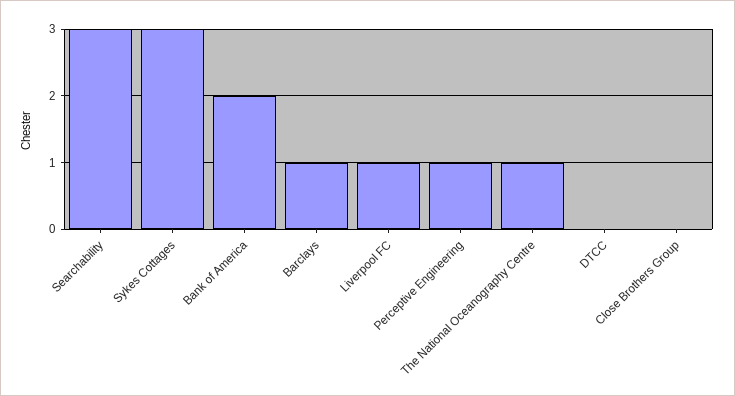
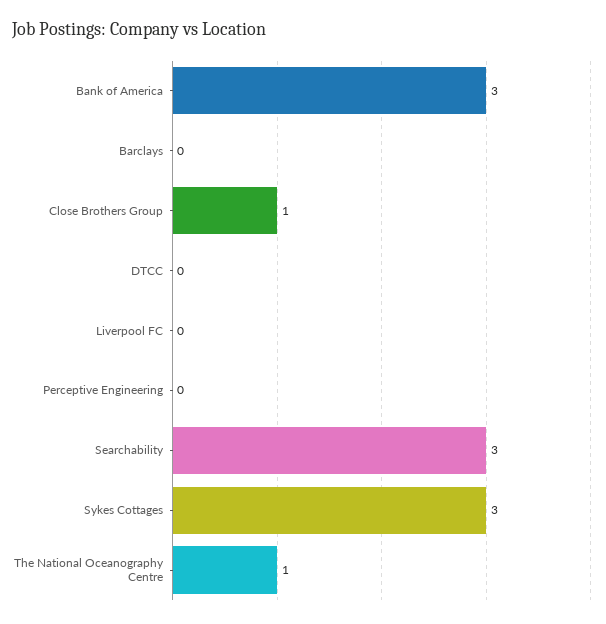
Bank of America: 2 -> 3
Barclays: 1 -> 0
Liverpool FC: 1 -> 0
Perceptive Engineering: 1 -> 0
Close Brothers Group: 0 -> 1

